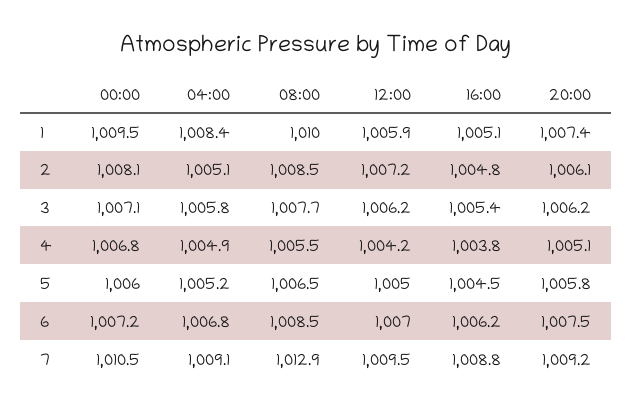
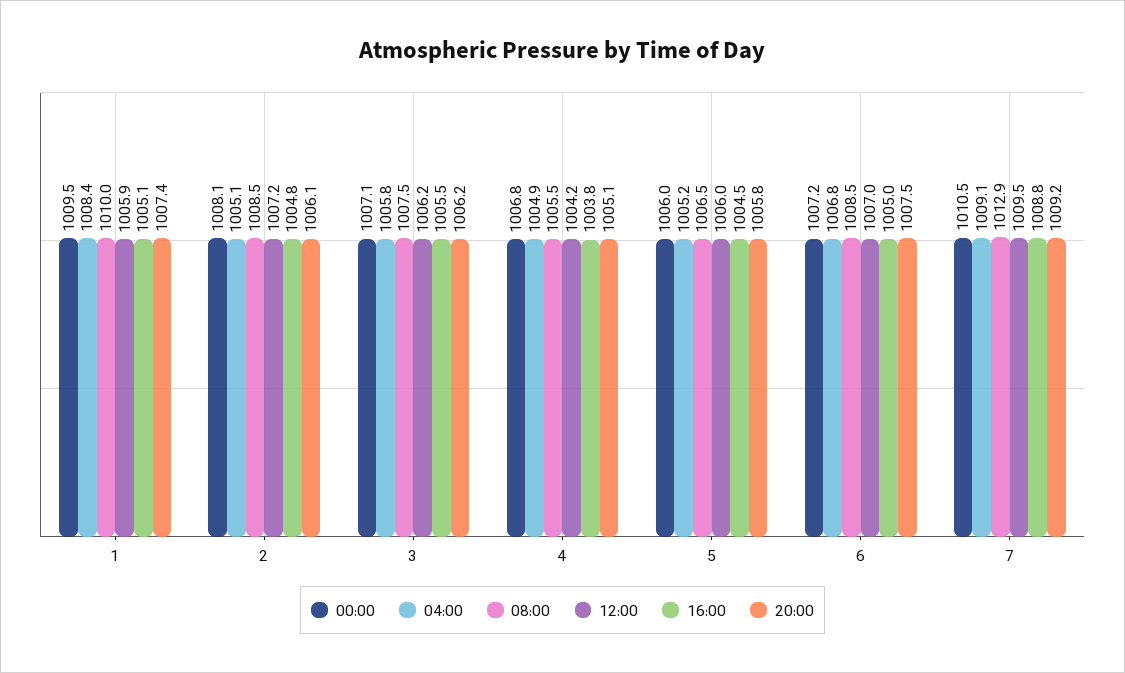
08:00, 3: 1007.7 -> 1007.5
16:00, 3: 1005.4 -> 1005.5
12:00, 5: 1005 -> 1006
16:00, 6: 1006.2 -> 1005

